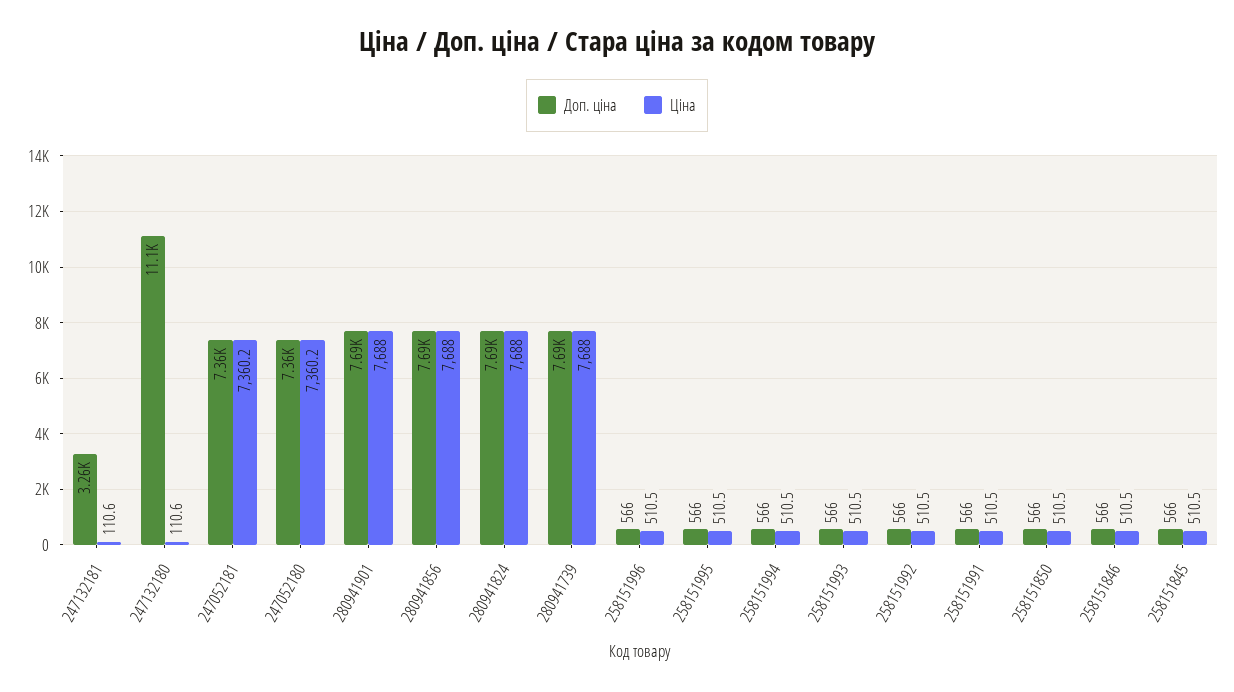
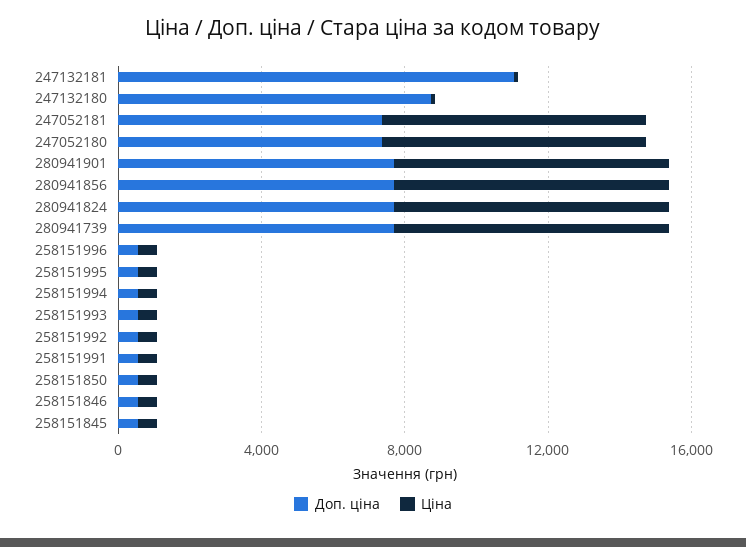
Доп. ціна, 247132181: 3260 -> 11000
Доп. ціна, 247132180: 11100 -> 9000

